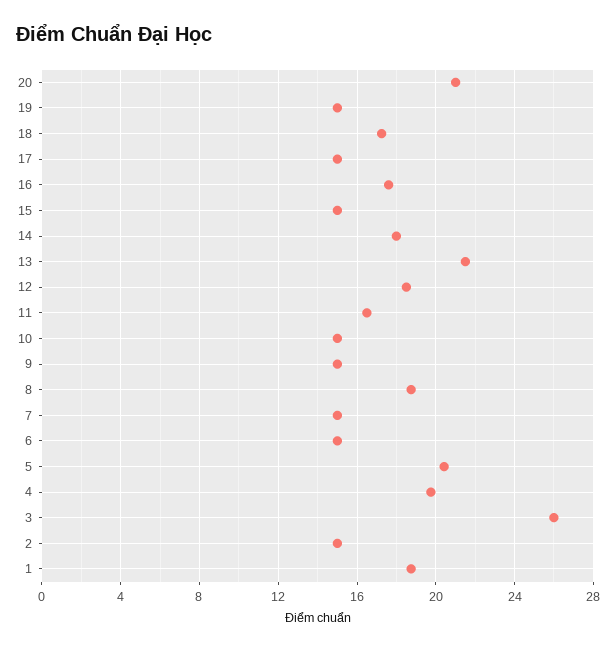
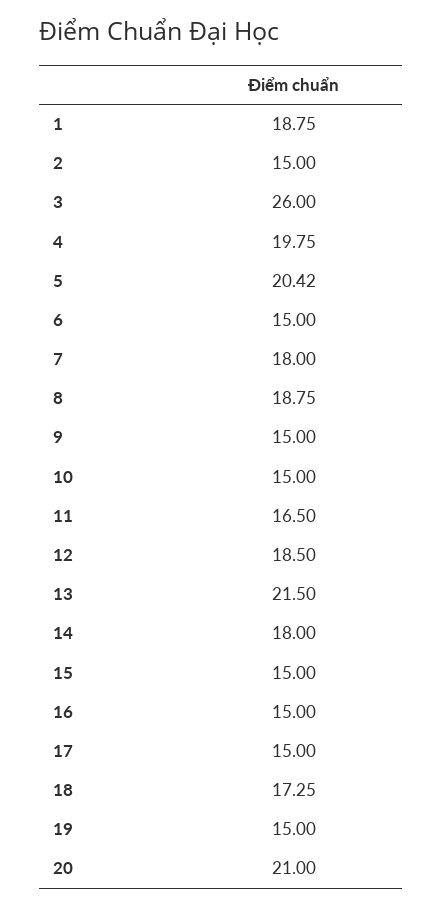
16: 17.5 -> 15
7: 15 -> 18

